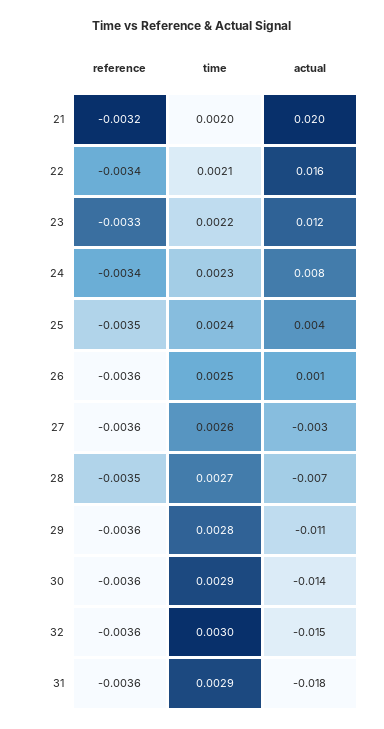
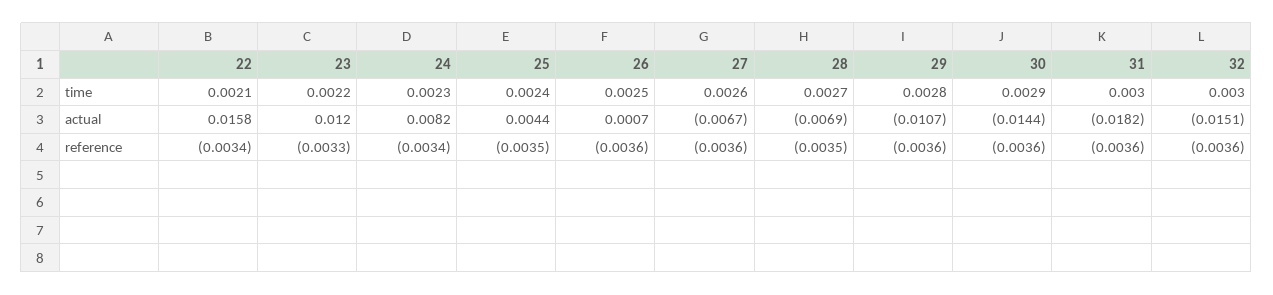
reference, 21: -0.0032 -> none
time, 21: 0.002 -> none
actual, 21: 0.02 -> none
actual, 27: -0.003 -> -0.0067
time, 31: 0.0029 -> 0.003

